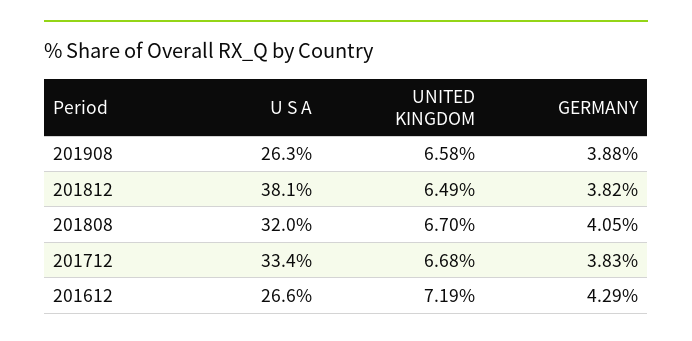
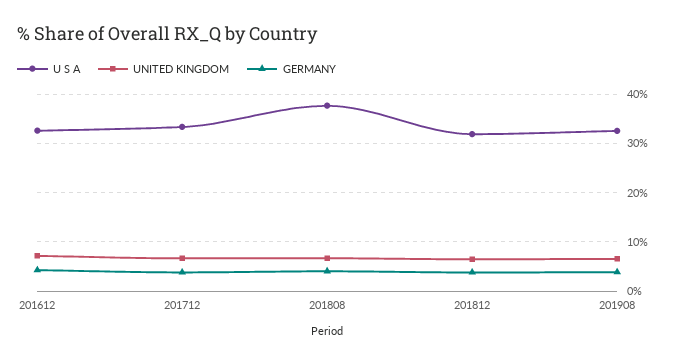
U S A, 201908: 26.3 -> 32
U S A, 201812: 38.1 -> 32
U S A, 201808: 32 -> 38
U S A, 201612: 26.6 -> 32

